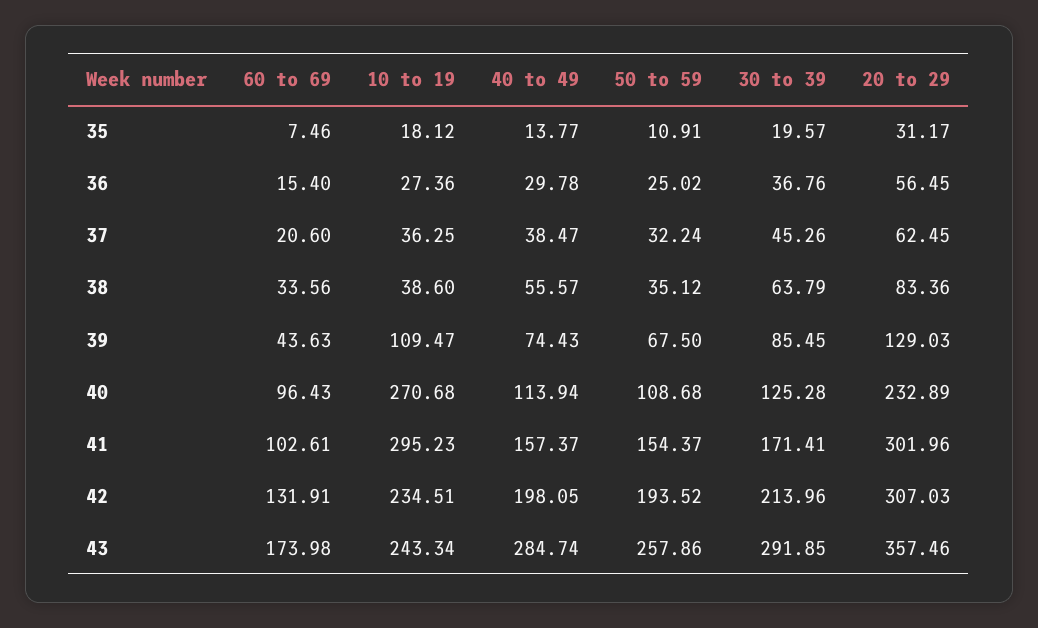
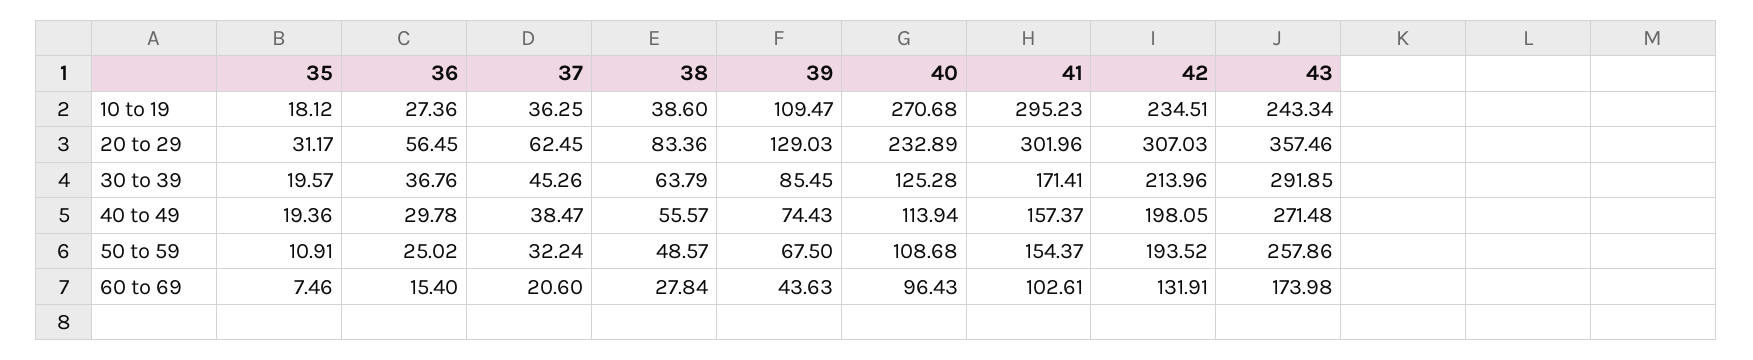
40 to 49, 35: 13.77 -> 19.36
60 to 69, 38: 33.56 -> 27.84
50 to 59, 38: 35.12 -> 48.57
40 to 49, 43: 284.74 -> 271.48

